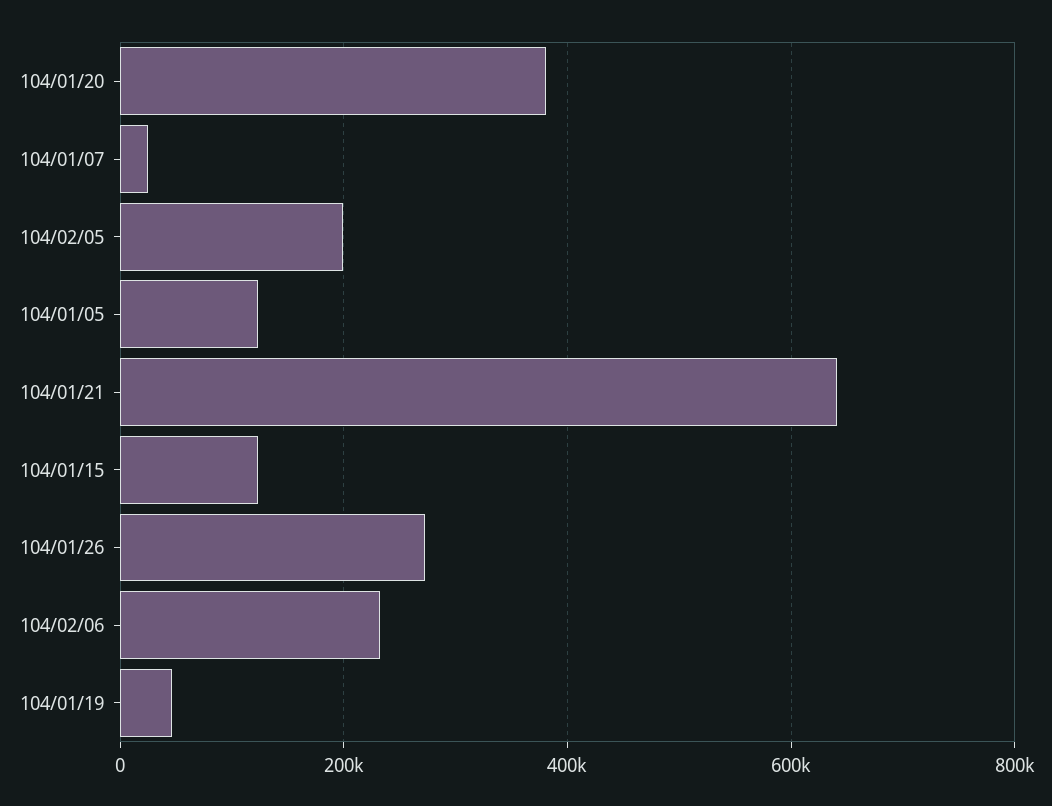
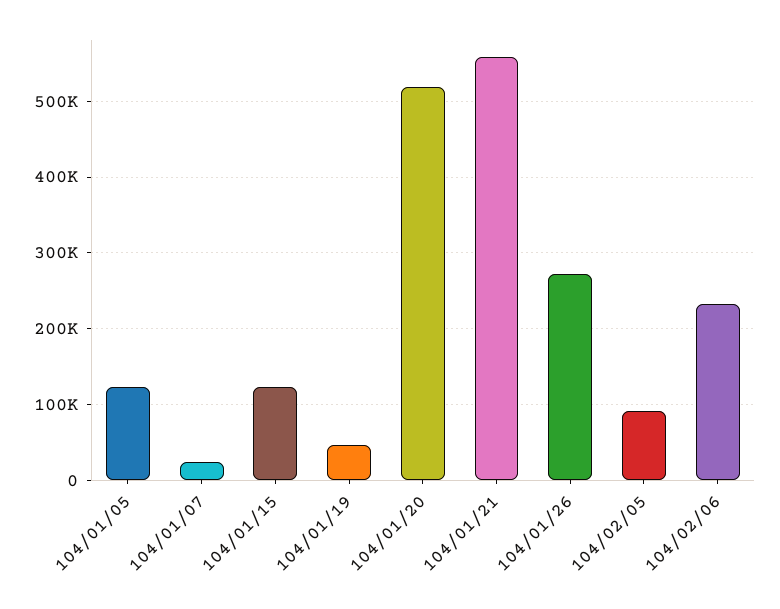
104/01/20: 380000 -> 520000
104/02/05: 200000 -> 90000
104/01/21: 640000 -> 560000

